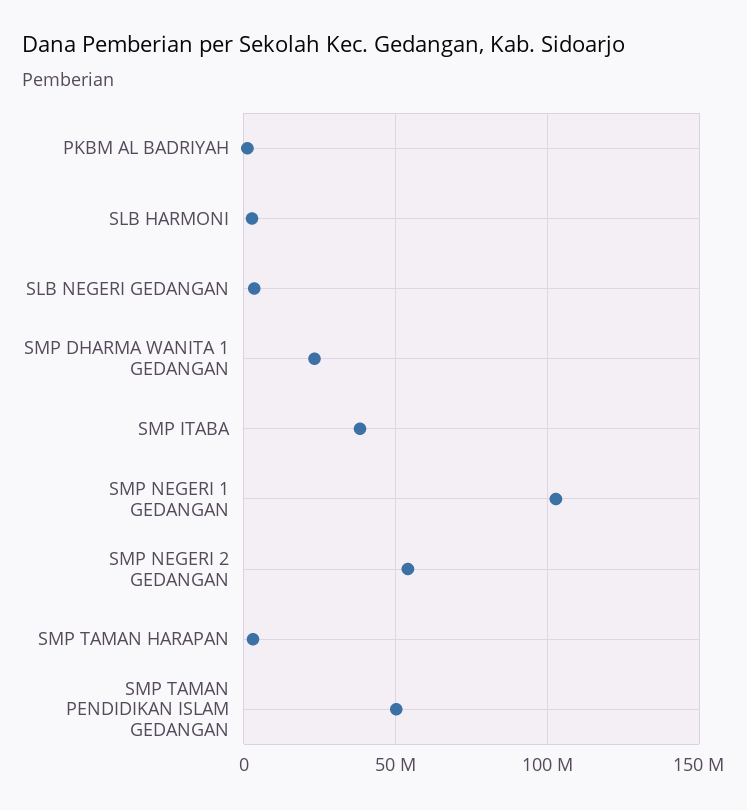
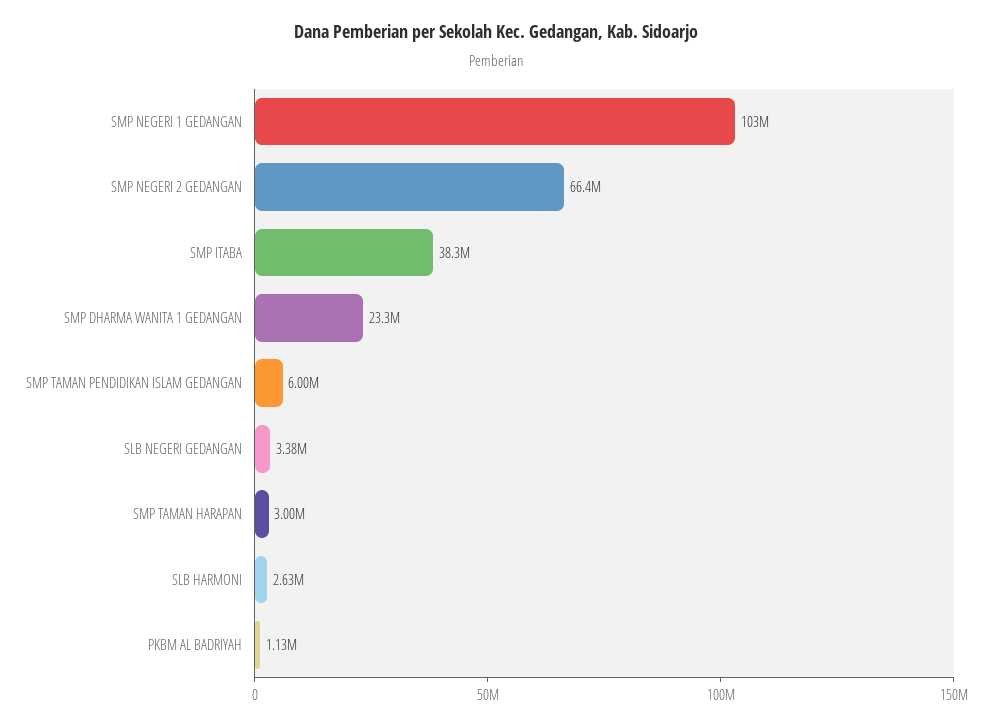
SMP NEGERI 2 GEDANGAN: 55000000 -> 66400000
SMP TAMAN PENDIDIKAN ISLAM GEDANGAN: 50000000 -> 6000000

